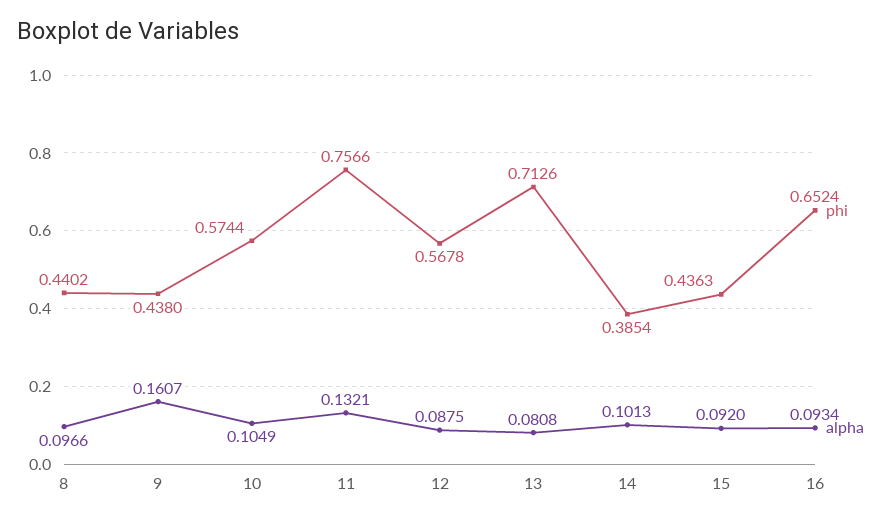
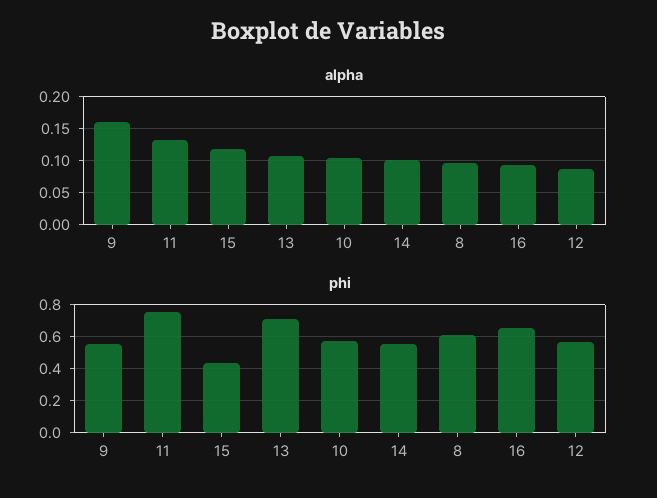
phi, 8: 0.4402 -> 0.6
phi, 9: 0.438 -> 0.55
alpha, 13: 0.0808 -> 0.11
phi, 14: 0.3854 -> 0.55
alpha, 15: 0.092 -> 0.12

